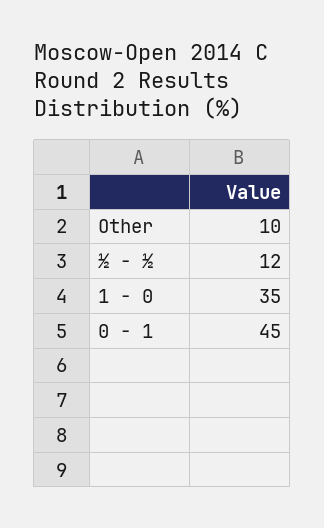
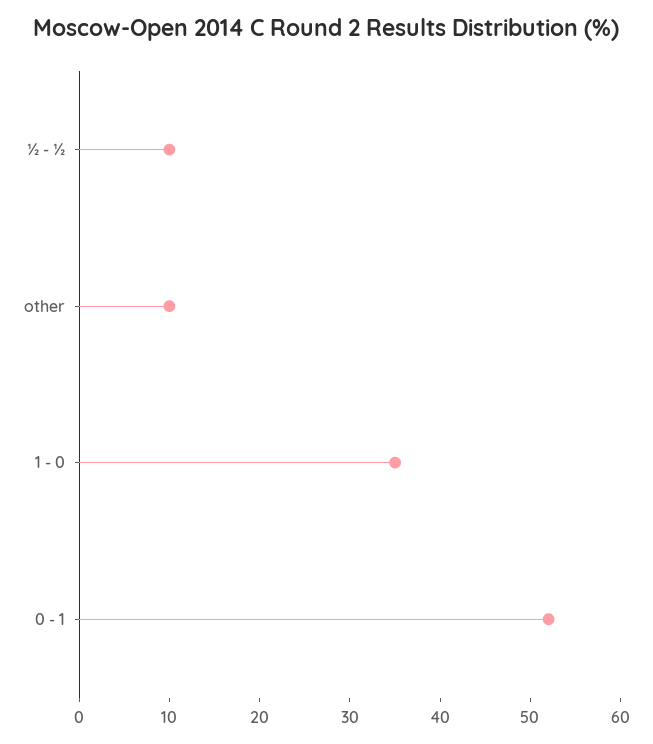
½ - ½: 12 -> 10
0 - 1: 45 -> 52

